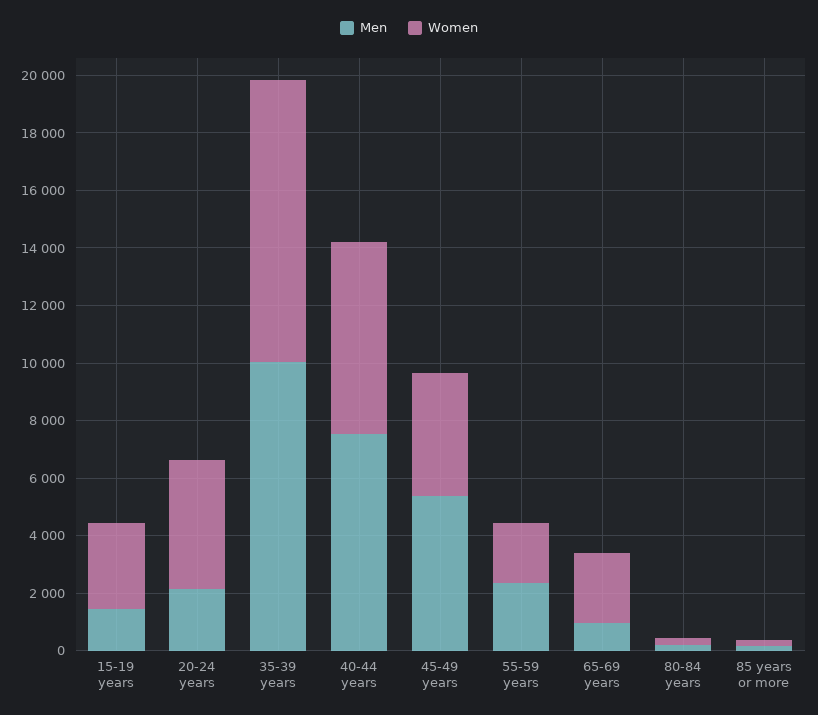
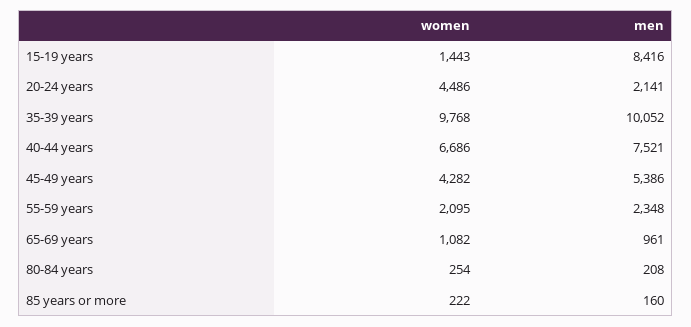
Men, 15-19 years: 1500 -> 8416
Women, 15-19 years: 3000 -> 1443
Women, 65-69 years: 2500 -> 1082

